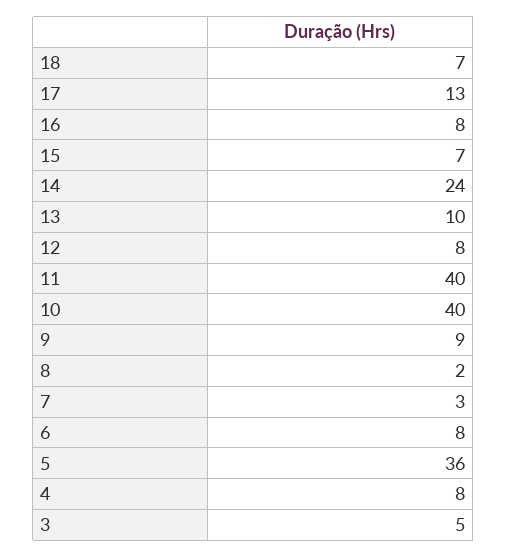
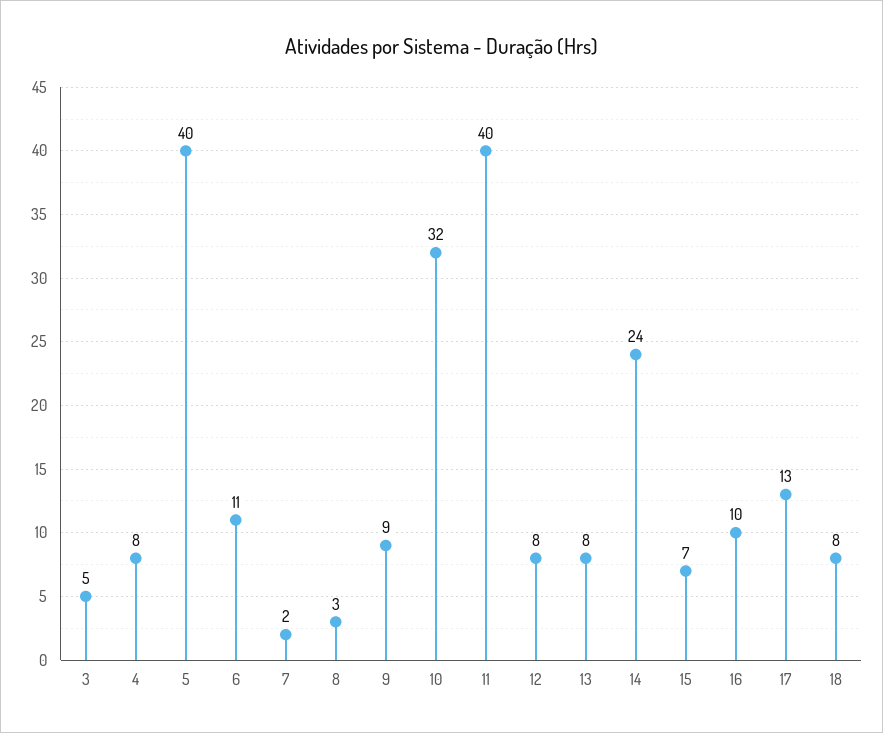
18: 7 -> 8
16: 8 -> 10
13: 10 -> 8
10: 40 -> 32
8: 2 -> 3
7: 3 -> 2
6: 8 -> 11
5: 36 -> 40

